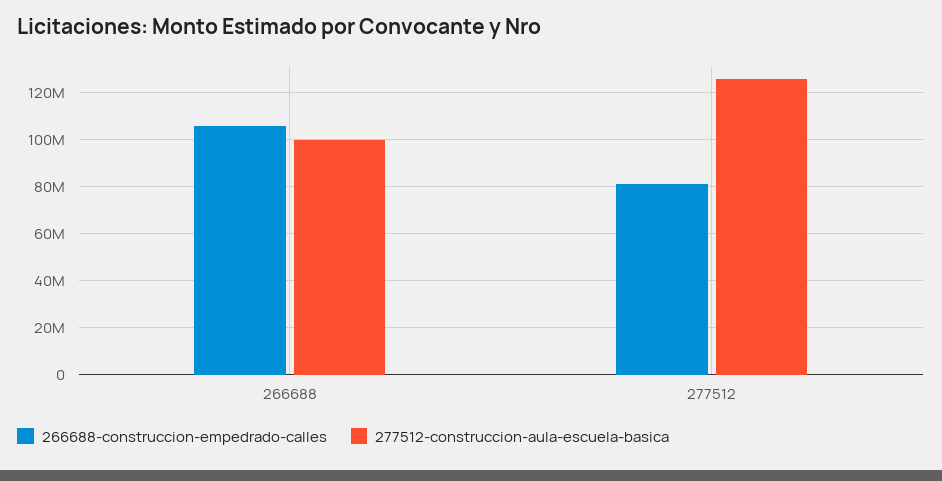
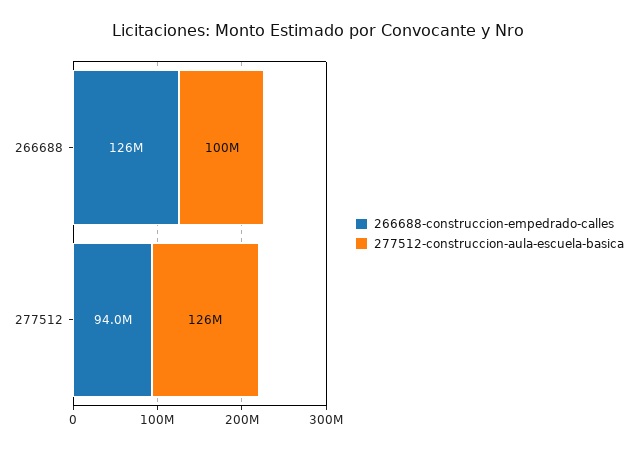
266688-construccion-empedrado-calles, 266688: 105000000 -> 126000000
266688-construccion-empedrado-calles, 277512: 80000000 -> 94000000

